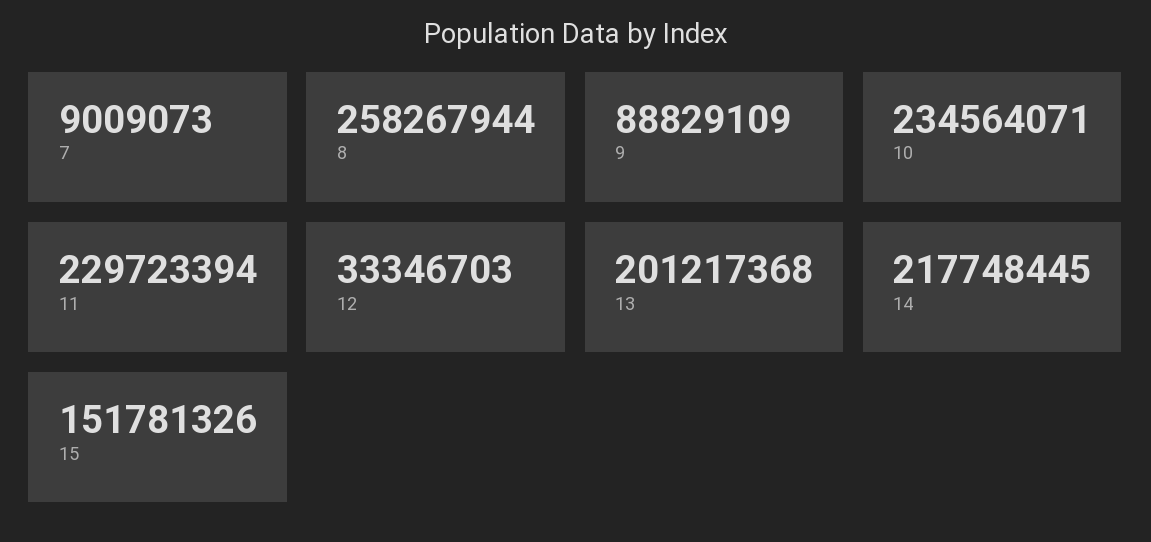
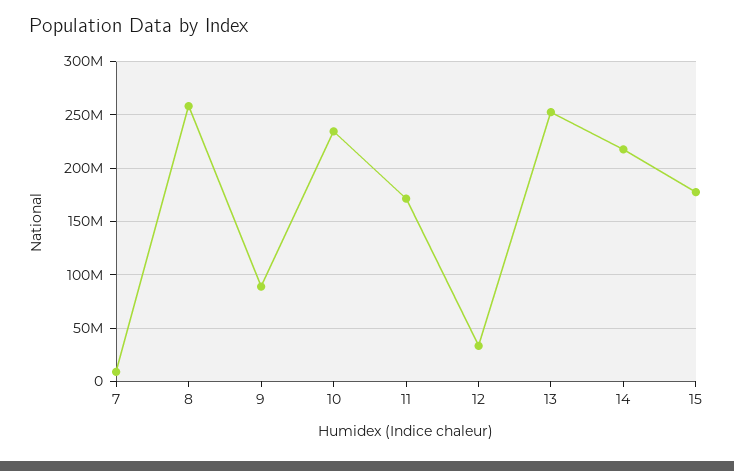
11: 229723394 -> 170000000
13: 201217368 -> 250000000
15: 151781326 -> 180000000

